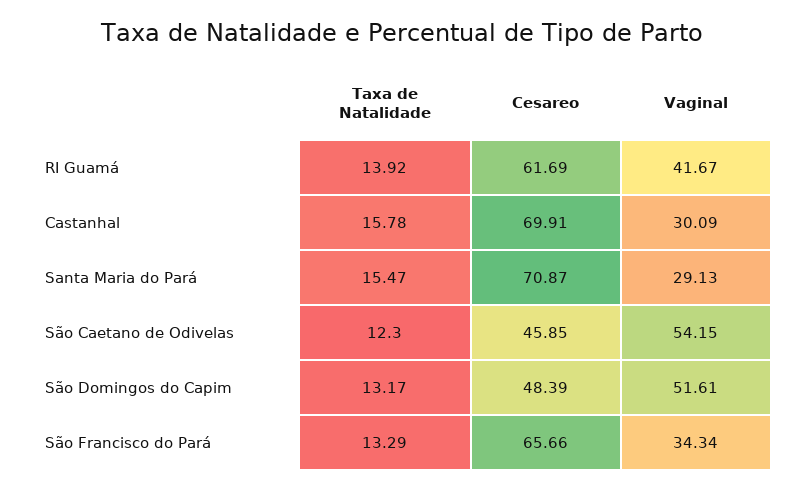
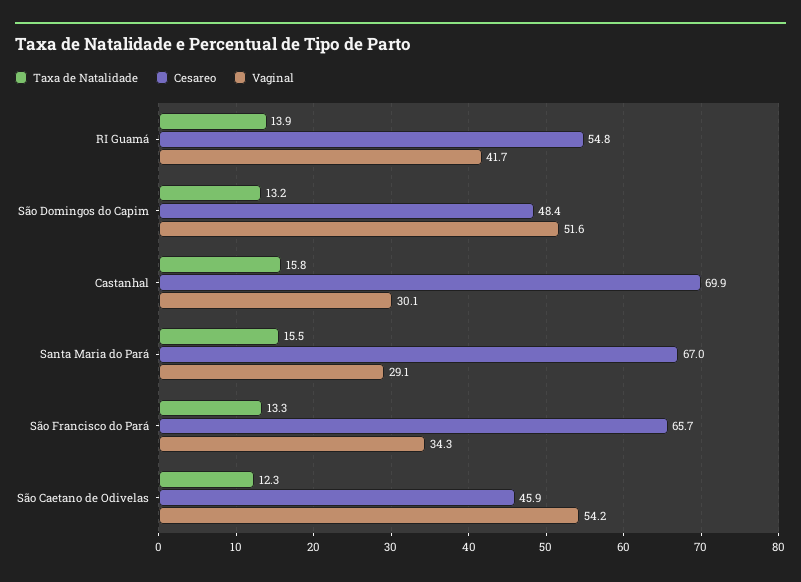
Cesareo, RI Guamá: 61.69 -> 54.8
Cesareo, Santa Maria do Pará: 70.87 -> 67

